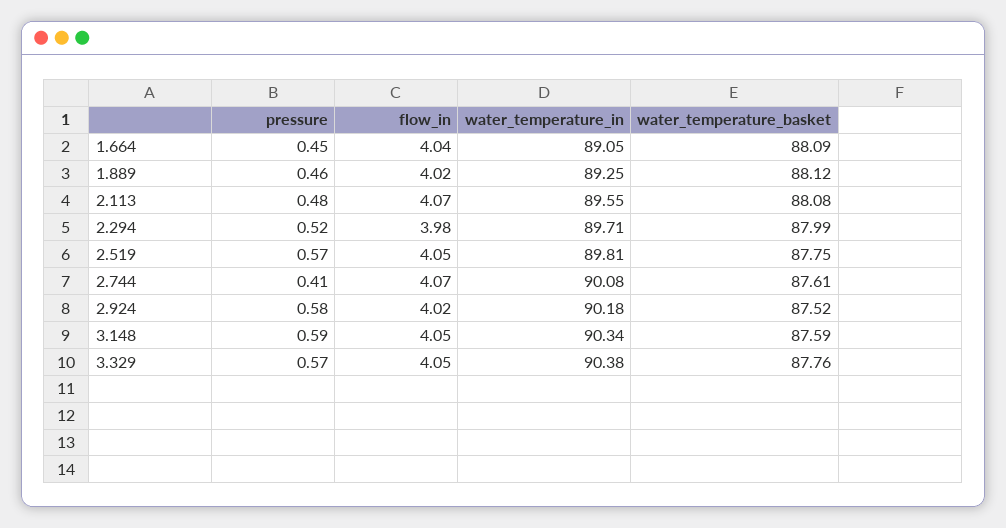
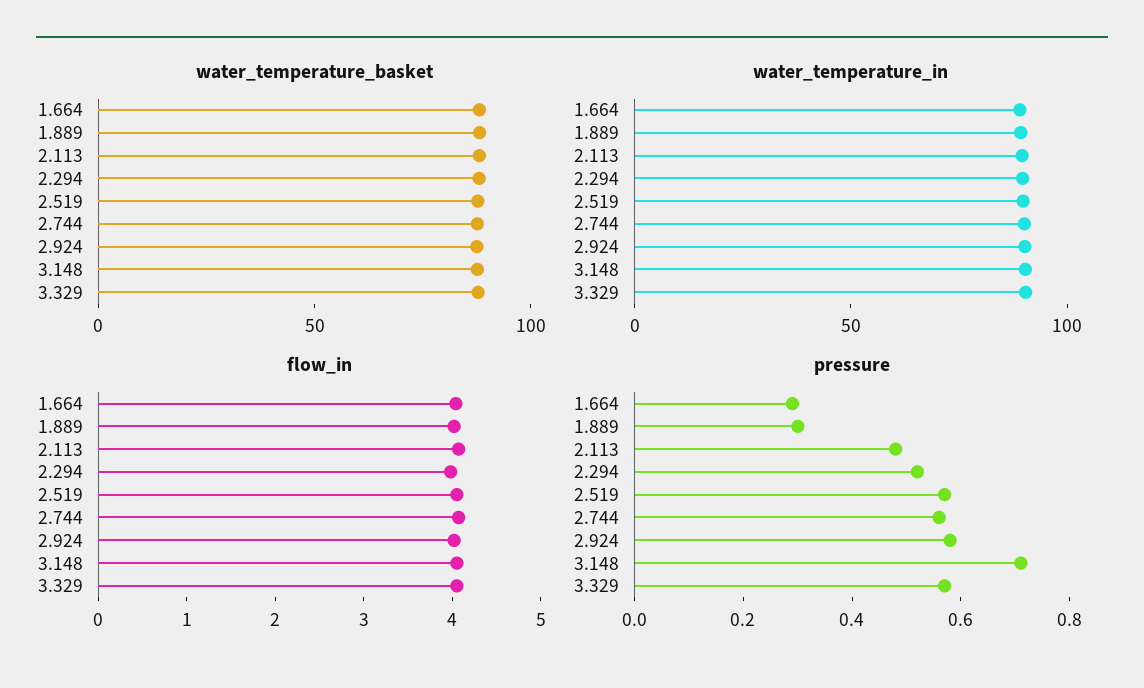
pressure, 1.664: 0.45 -> 0.3
pressure, 1.889: 0.46 -> 0.3
pressure, 2.744: 0.41 -> 0.55
pressure, 3.148: 0.59 -> 0.7

